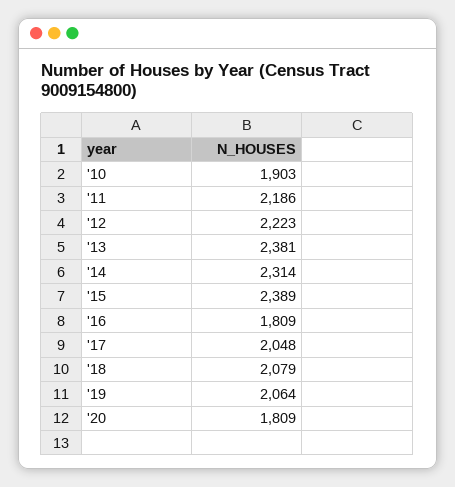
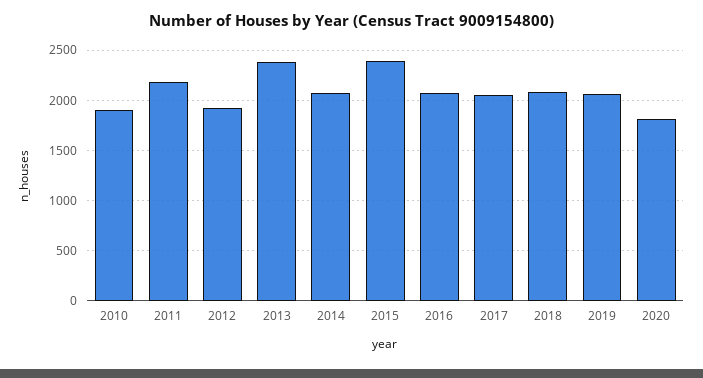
'12: 2223 -> 1900
'14: 2314 -> 2100
'16: 1809 -> 2100

